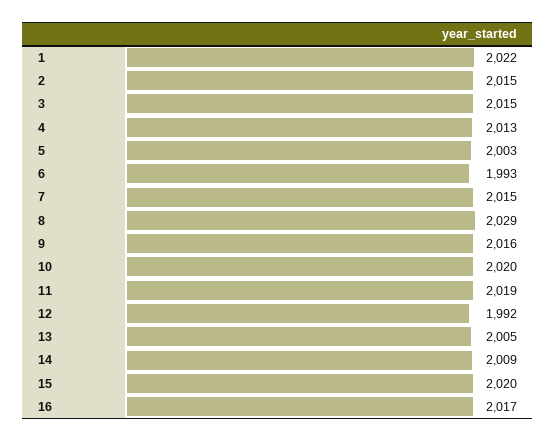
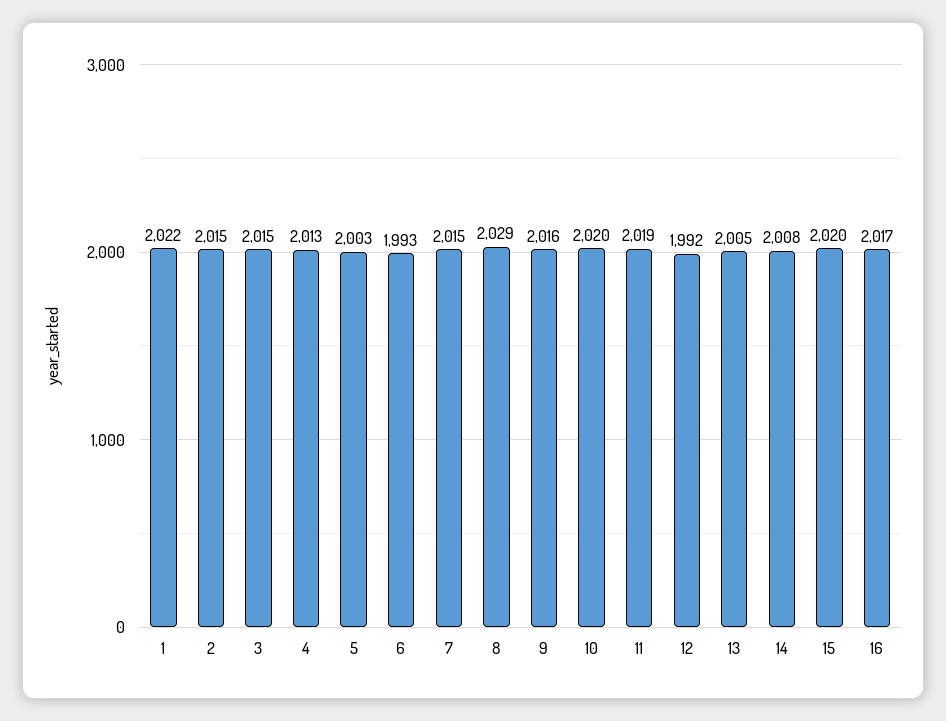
14: 2009 -> 2008

